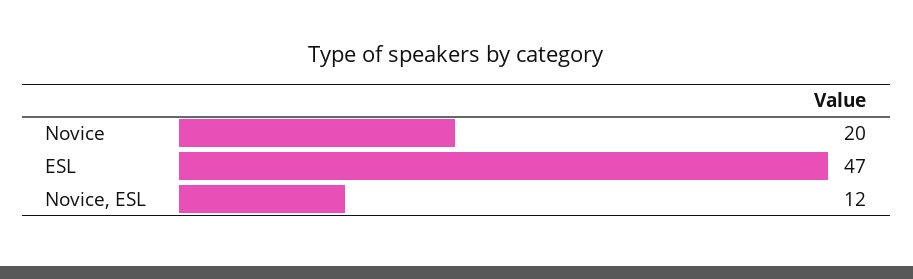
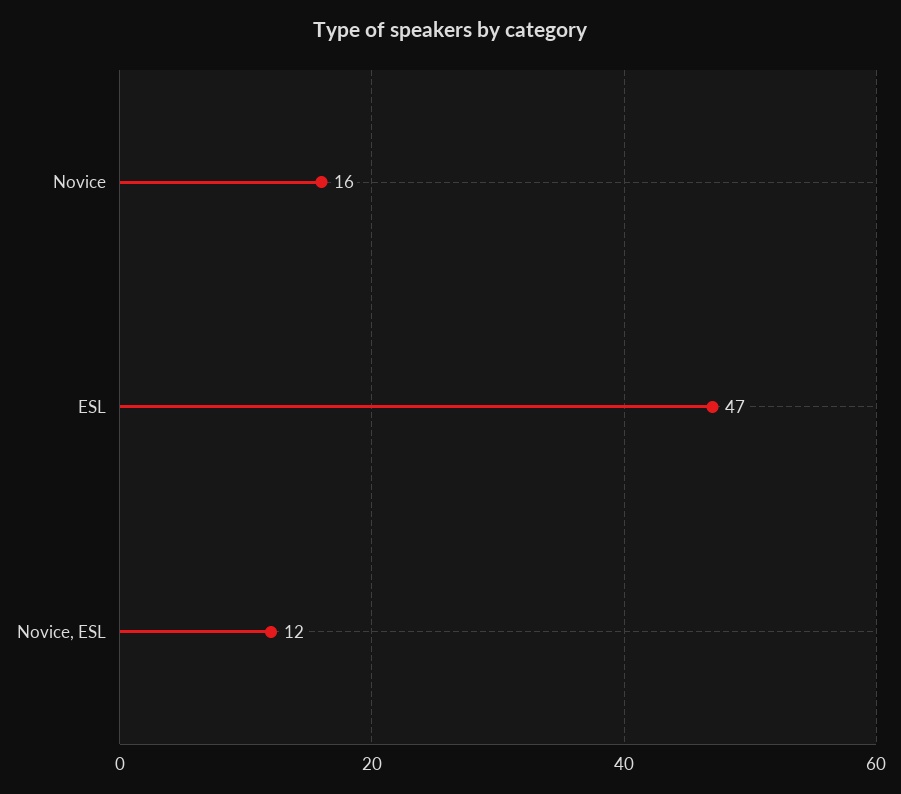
Novice: 20 -> 16

